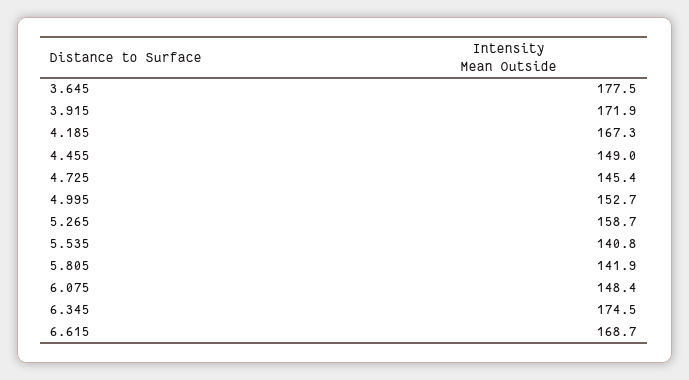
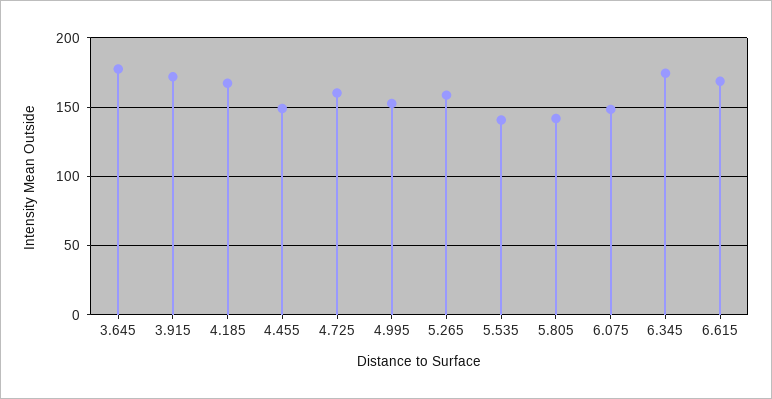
4.725: 145.4 -> 160

